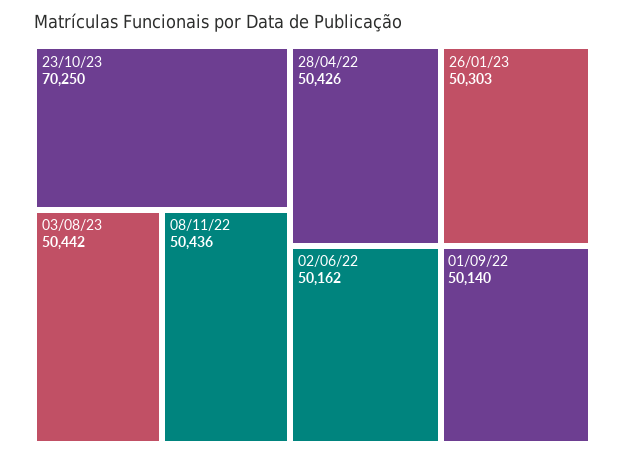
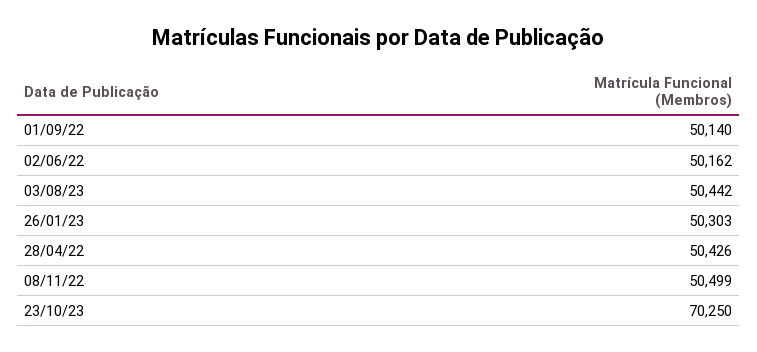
08/11/22: 50436 -> 50499

